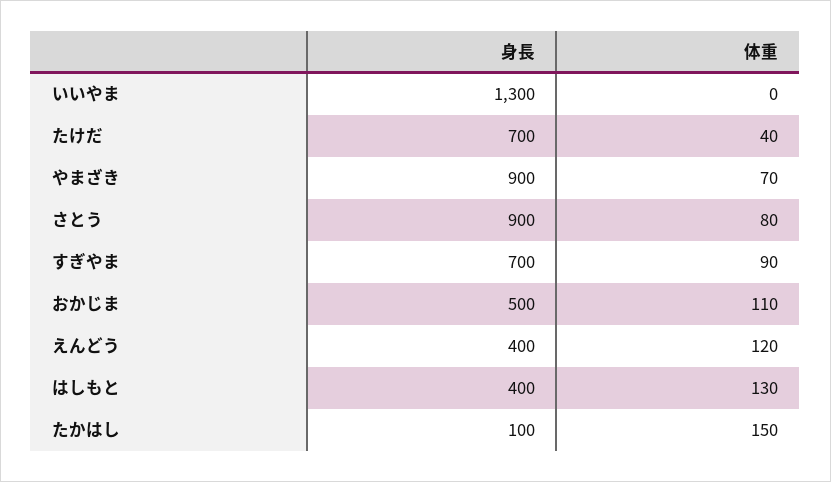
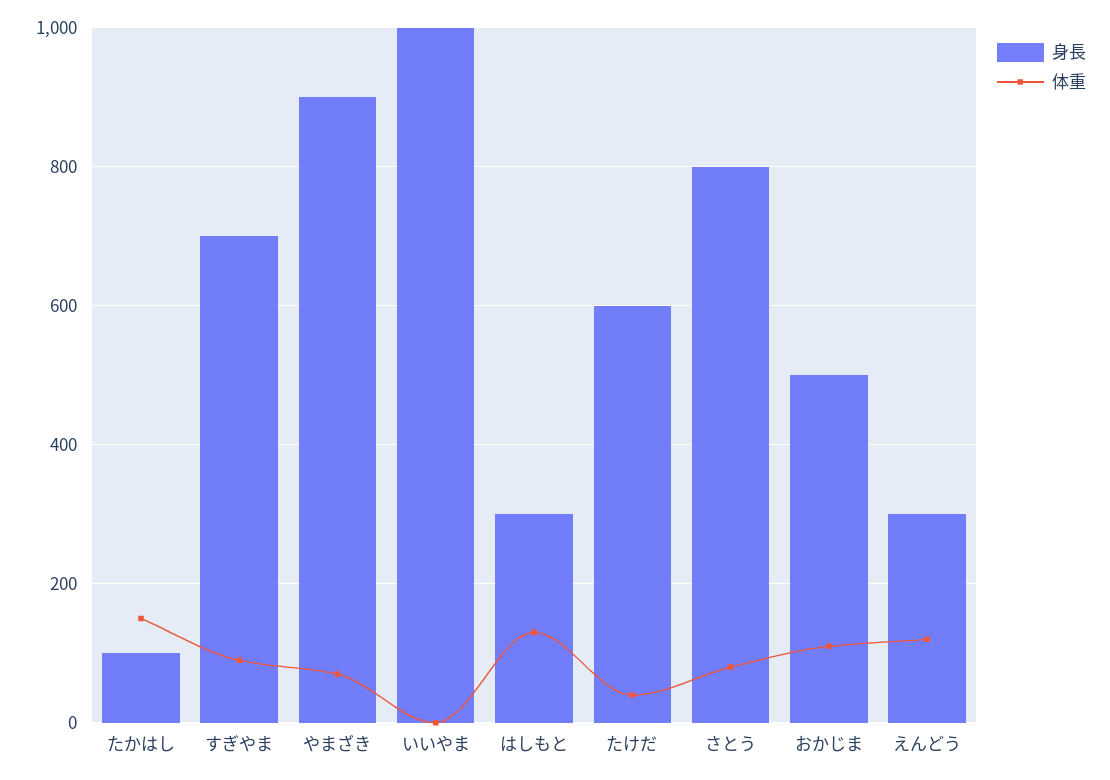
身長, いいやま: 1300 -> 1000
身長, たけだ: 700 -> 600
身長, さとう: 900 -> 800
身長, えんどう: 400 -> 300
身長, はしもと: 400 -> 300

